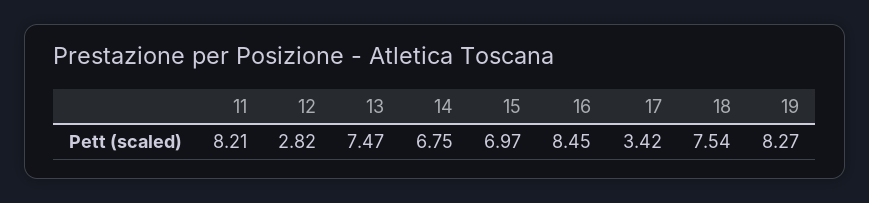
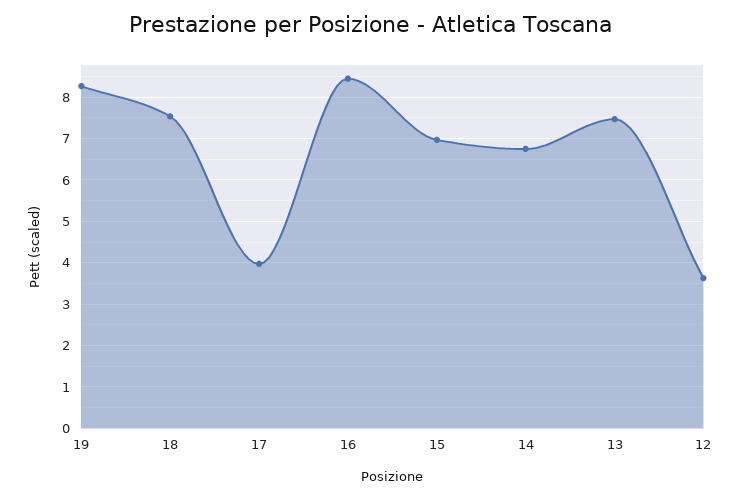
11: 8.21 -> none
12: 2.82 -> 3.6
17: 3.42 -> 4

